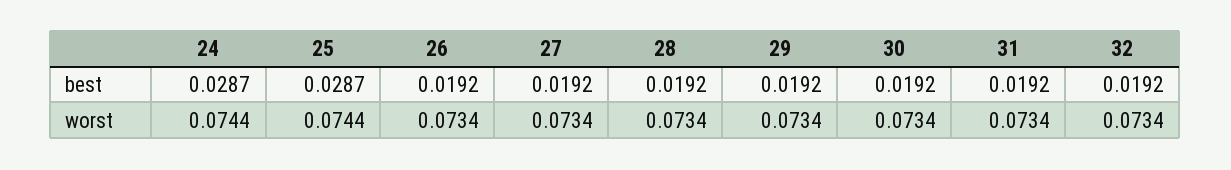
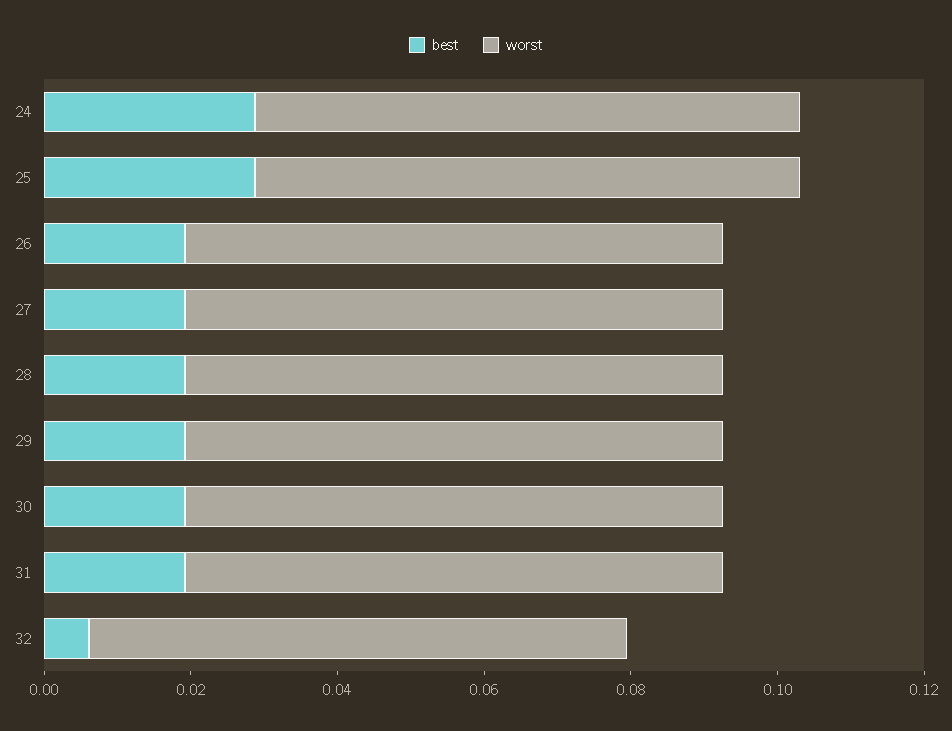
best, 32: 0.0192 -> 0.005

